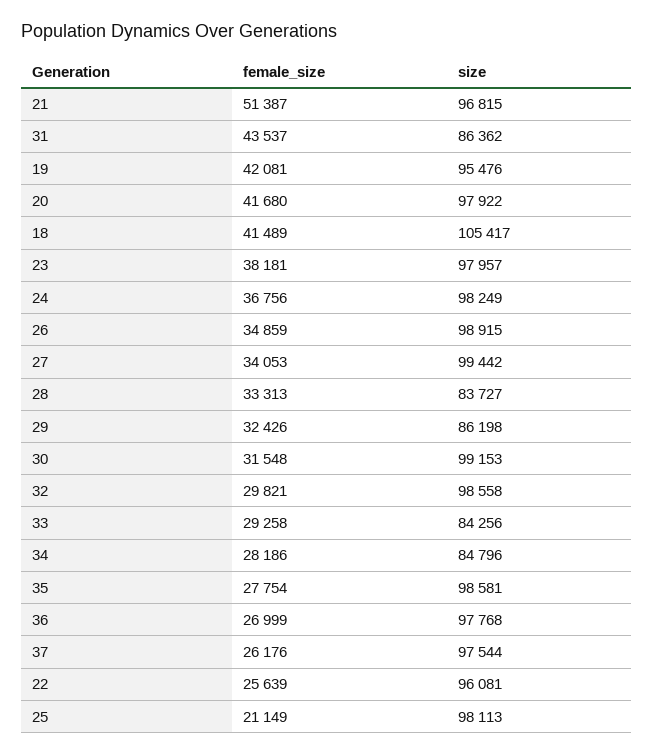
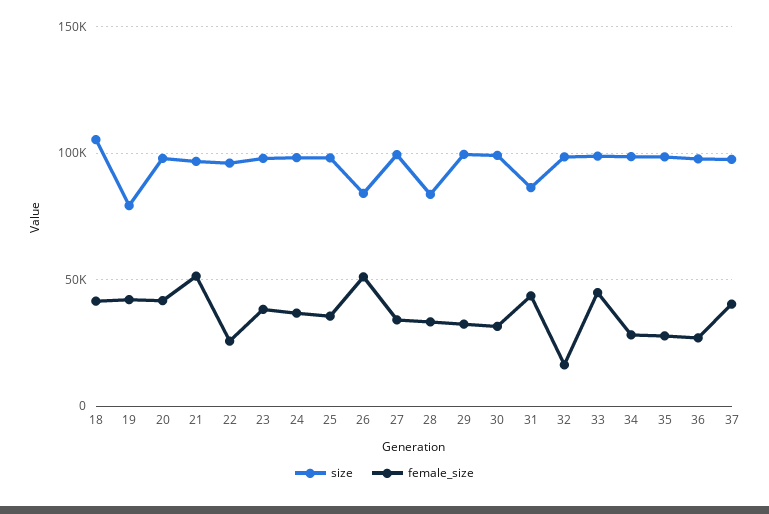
size, 19: 95476 -> 80000
female_size, 26: 34859 -> 50000
size, 26: 98915 -> 85000
size, 29: 86198 -> 100000
female_size, 32: 29821 -> 15000
female_size, 33: 29258 -> 45000
size, 33: 84256 -> 100000
size, 34: 84796 -> 100000
female_size, 37: 26176 -> 40000
female_size, 25: 21149 -> 35000

